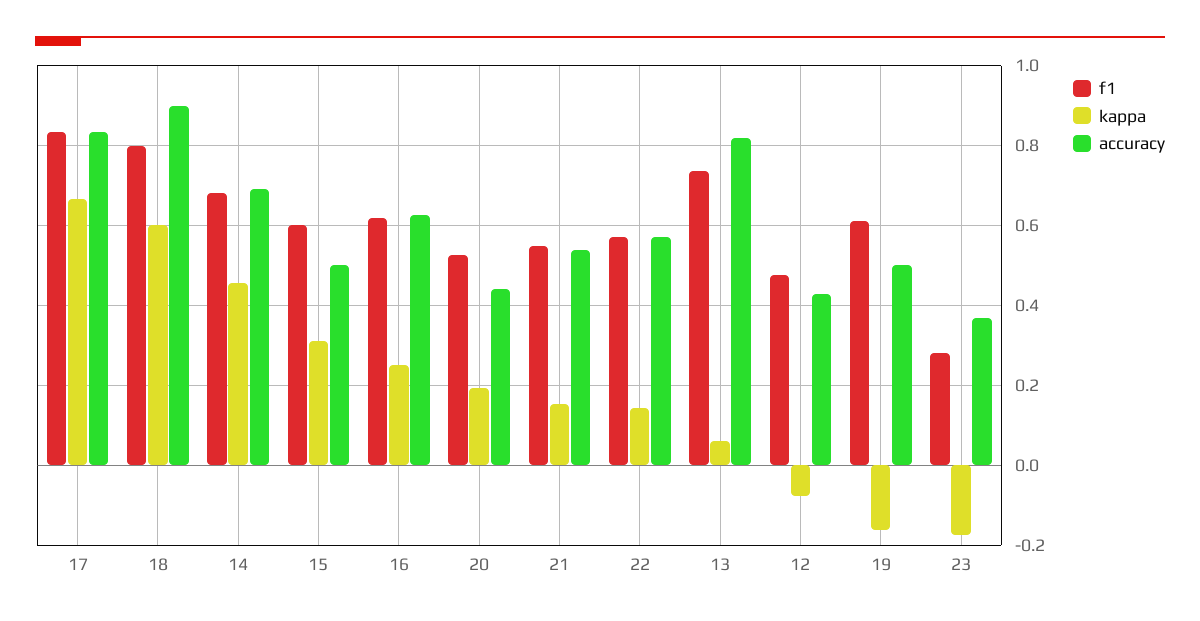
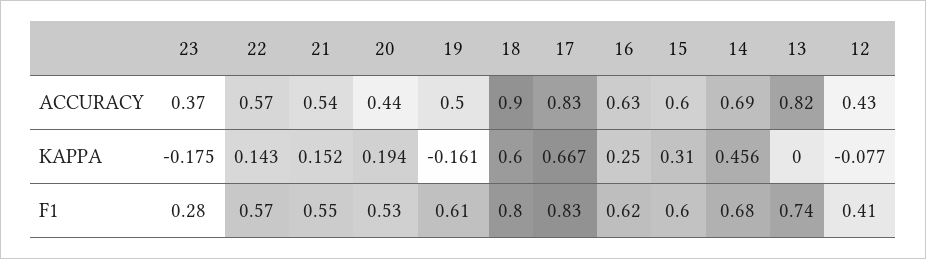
accuracy, 15: 0.5 -> 0.6
kappa, 13: 0.06 -> 0
f1, 12: 0.48 -> 0.41

